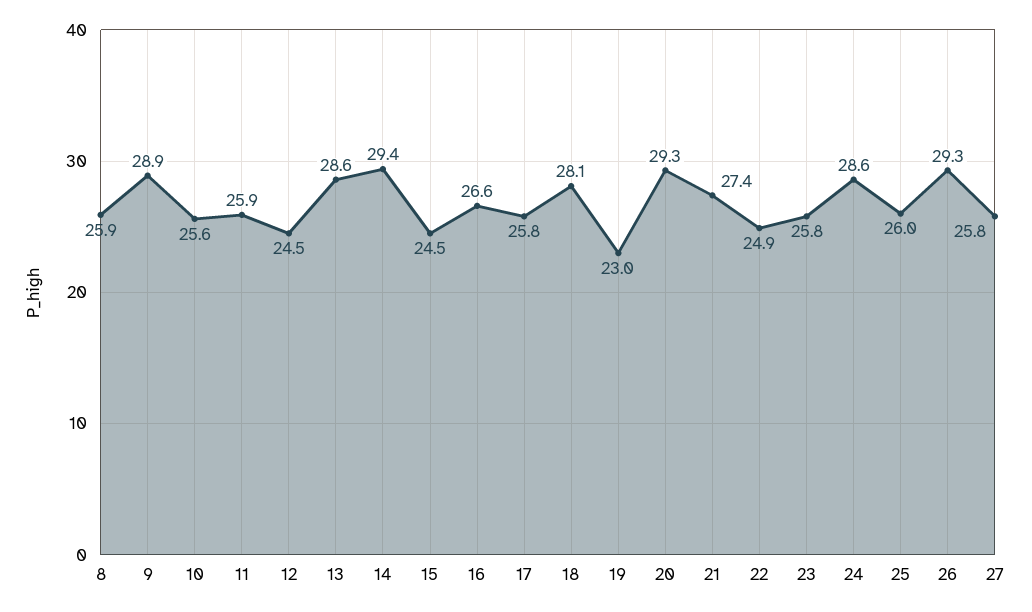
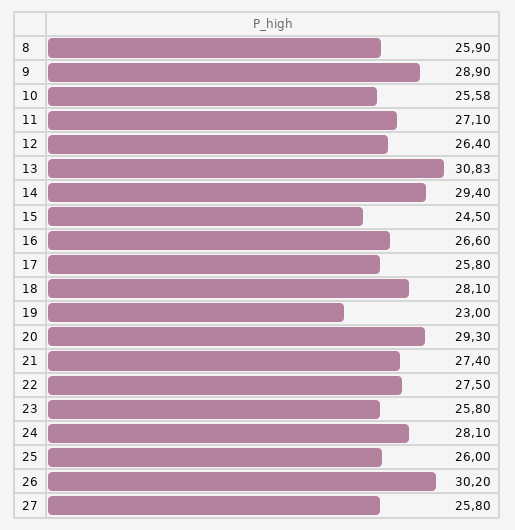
11: 25.9 -> 27.1
12: 24.5 -> 26.4
13: 28.6 -> 30.83
22: 24.9 -> 27.5
24: 28.6 -> 28.1
26: 29.3 -> 30.2

